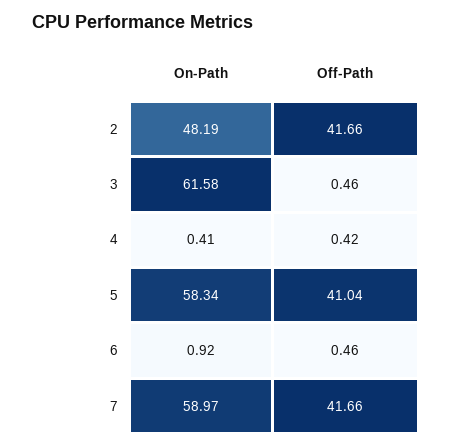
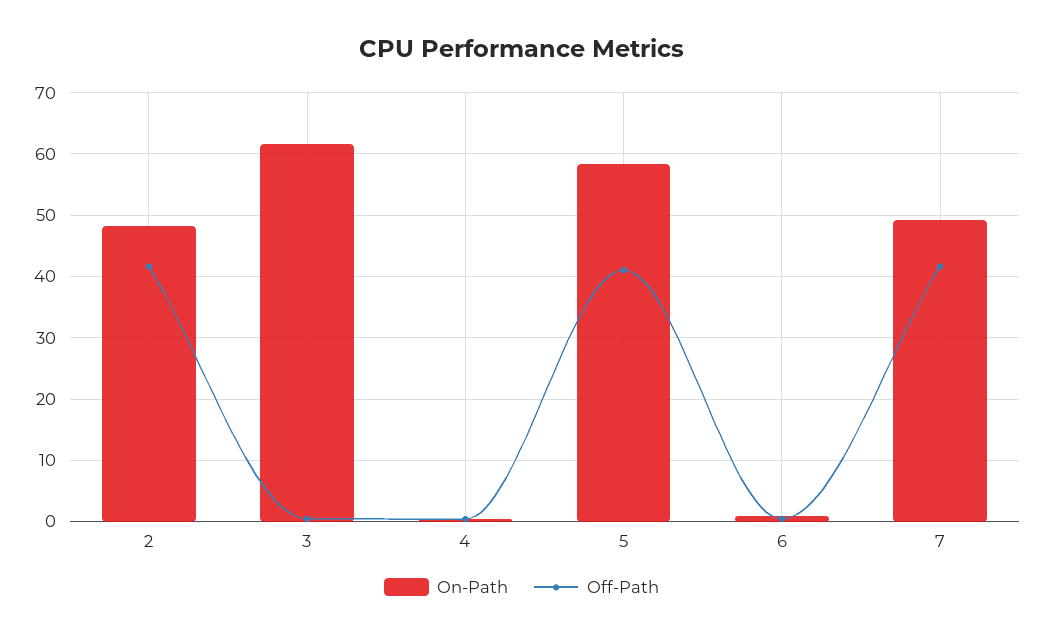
On-Path, 7: 58.97 -> 49

